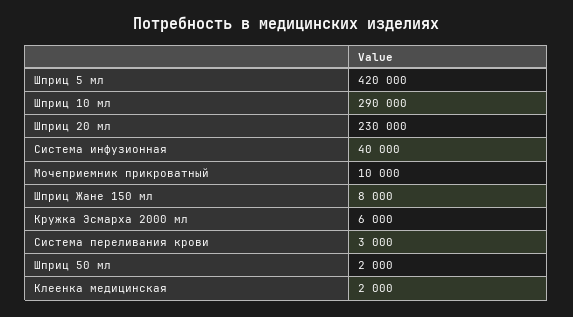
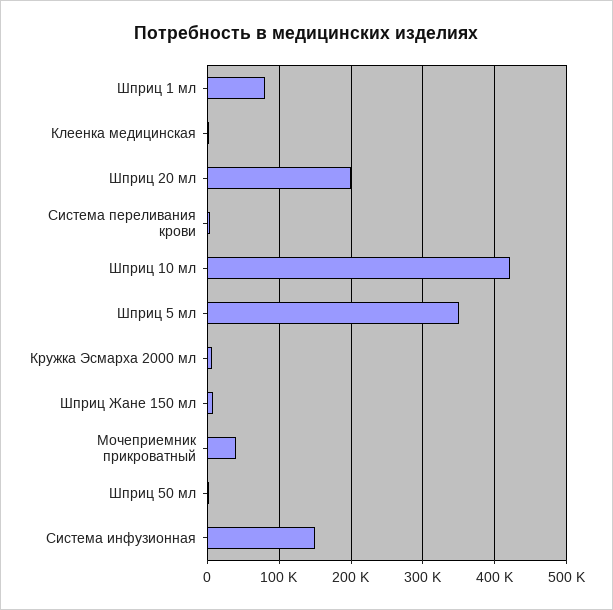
Шприц 5 мл: 420000 -> 350000
Шприц 10 мл: 290000 -> 420000
Шприц 20 мл: 230000 -> 200000
Система инфузионная: 40000 -> 150000
Мочеприемник прикроватный: 10000 -> 40000
Шприц 1 мл: none -> 80000

